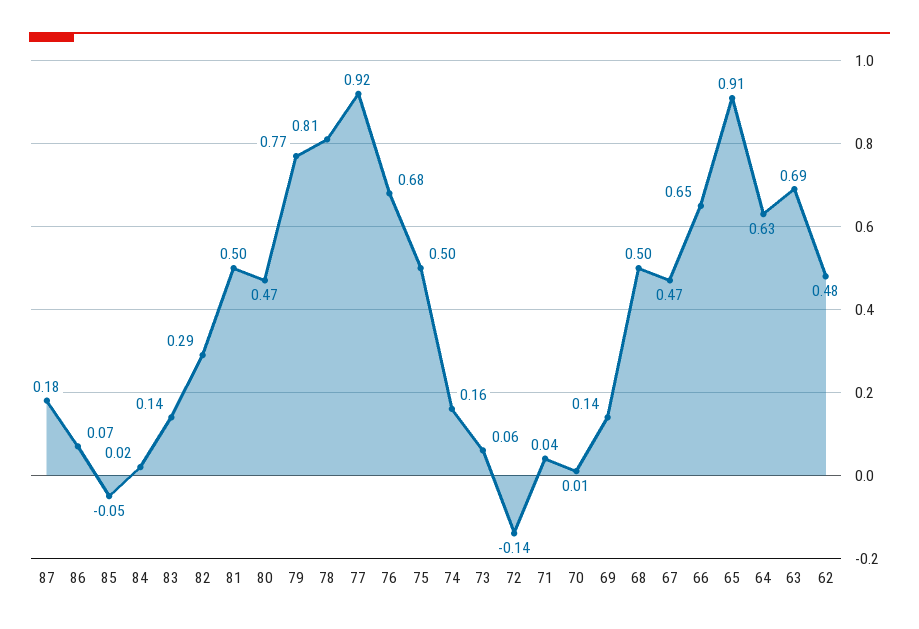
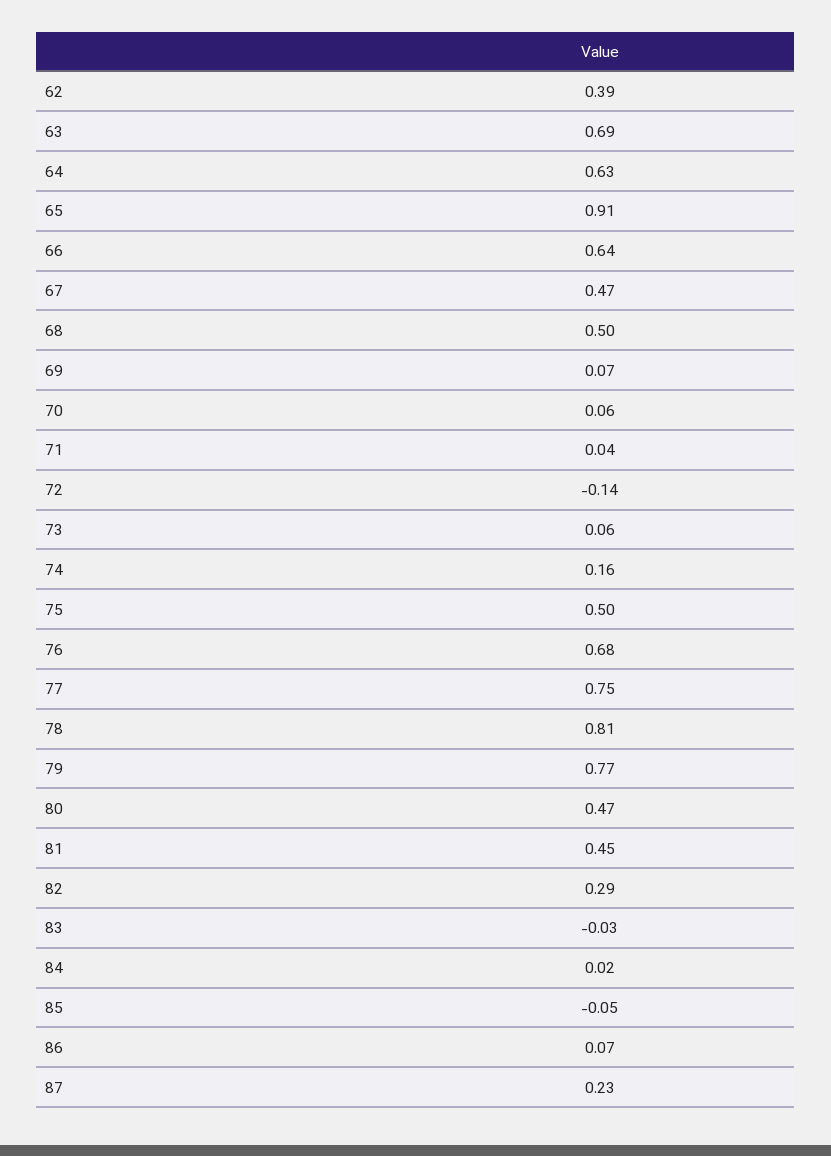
87: 0.18 -> 0.23
83: 0.14 -> -0.03
81: 0.5 -> 0.45
77: 0.92 -> 0.75
70: 0.01 -> 0.06
69: 0.14 -> 0.07
66: 0.65 -> 0.64
62: 0.48 -> 0.39

